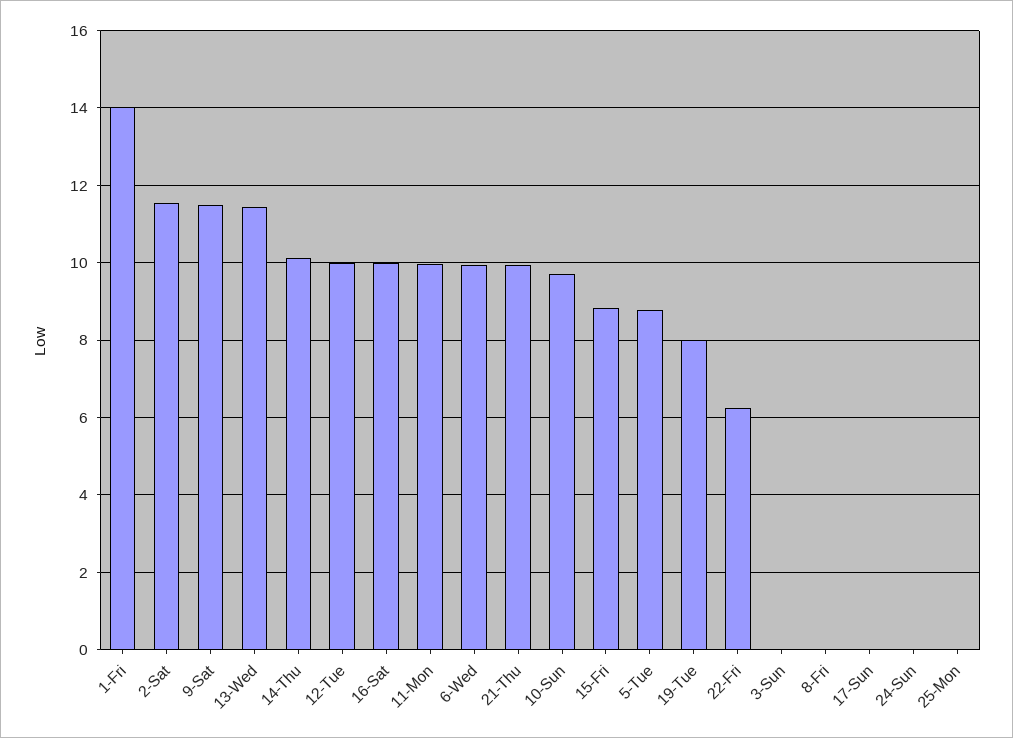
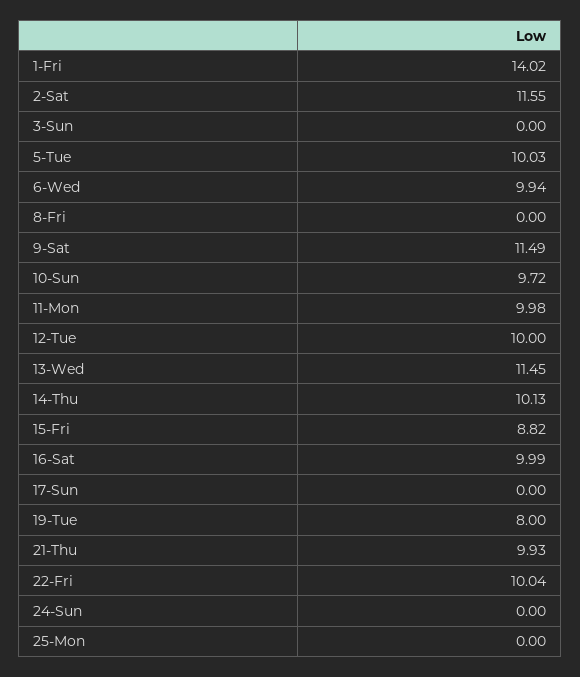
5-Tue: 8.8 -> 10.03
22-Fri: 6.2 -> 10.04

